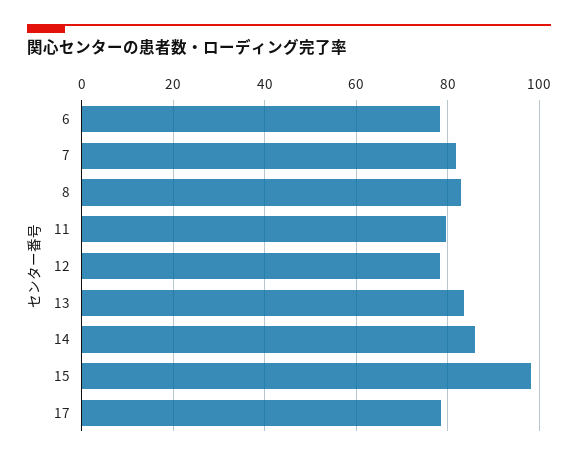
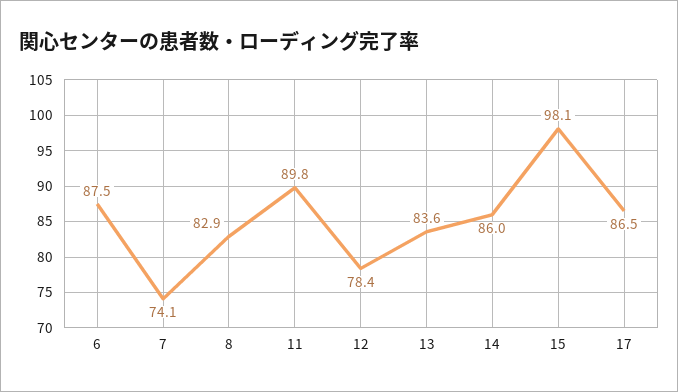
6: 78 -> 87.5
7: 82 -> 74.1
11: 80 -> 89.8
17: 78 -> 86.5

